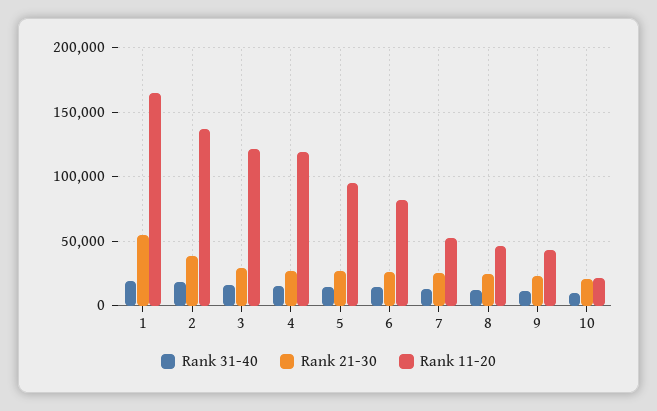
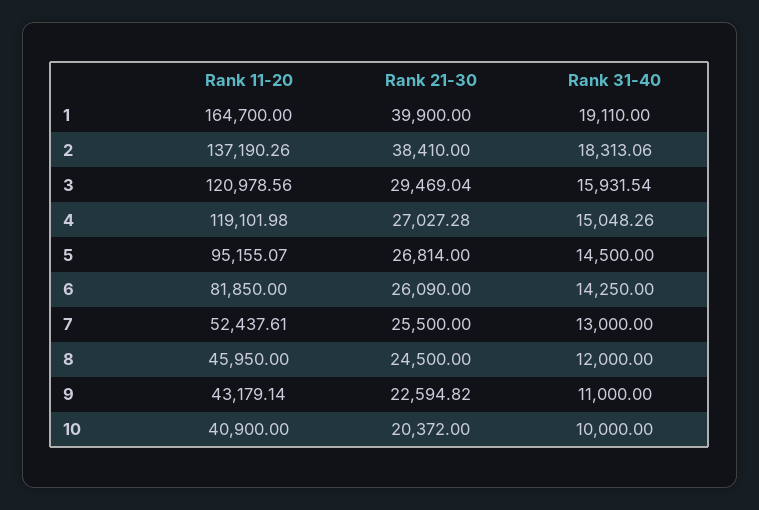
Rank 21-30, 1: 55000 -> 39900
Rank 11-20, 10: 20000 -> 40900

